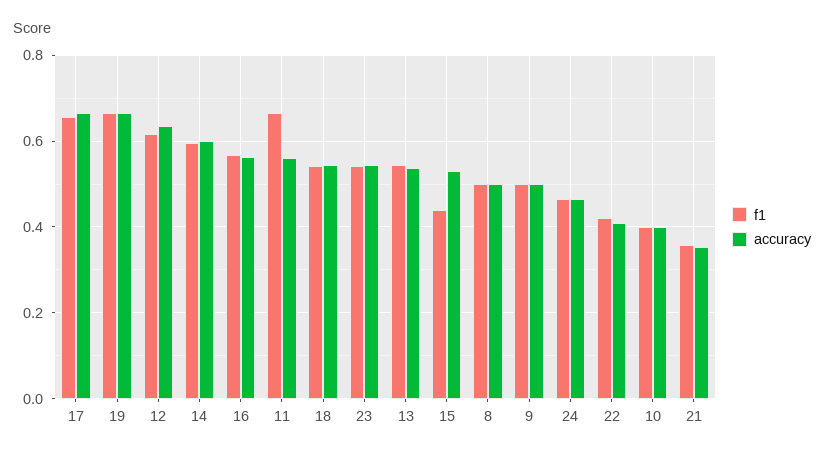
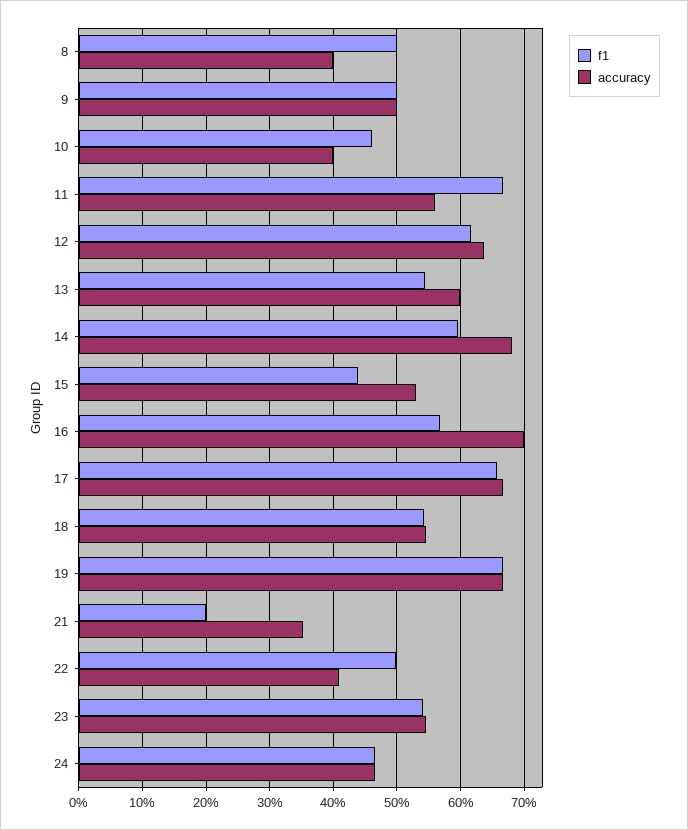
accuracy, 14: 0.6 -> 0.68
accuracy, 16: 0.56 -> 0.7
accuracy, 13: 0.54 -> 0.6
accuracy, 8: 0.5 -> 0.4
f1, 22: 0.42 -> 0.5
f1, 10: 0.4 -> 0.46
f1, 21: 0.36 -> 0.2

